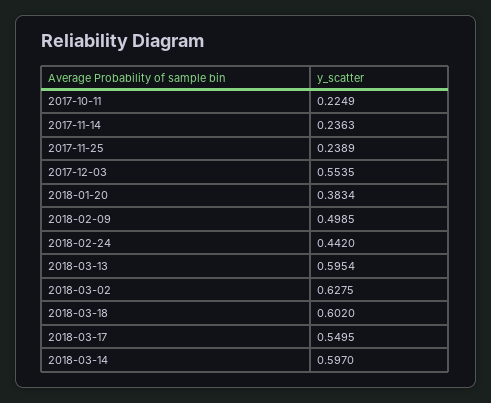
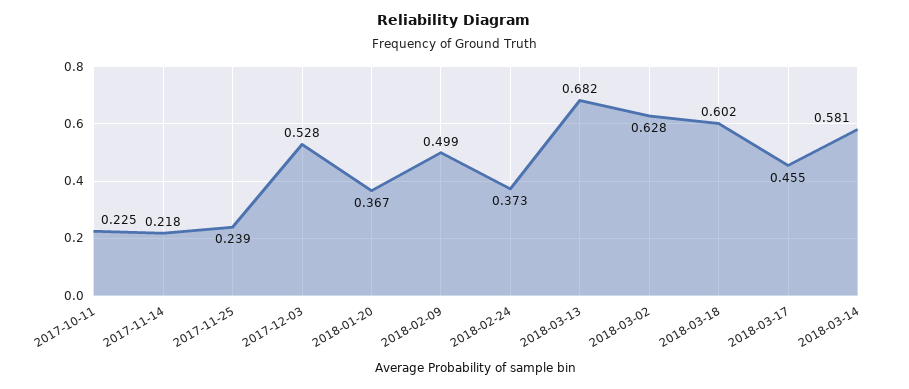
2017-11-14: 0.2363 -> 0.218
2017-12-03: 0.5535 -> 0.528
2018-01-20: 0.3834 -> 0.367
2018-02-24: 0.442 -> 0.373
2018-03-13: 0.5954 -> 0.682
2018-03-17: 0.5495 -> 0.455
2018-03-14: 0.597 -> 0.581

